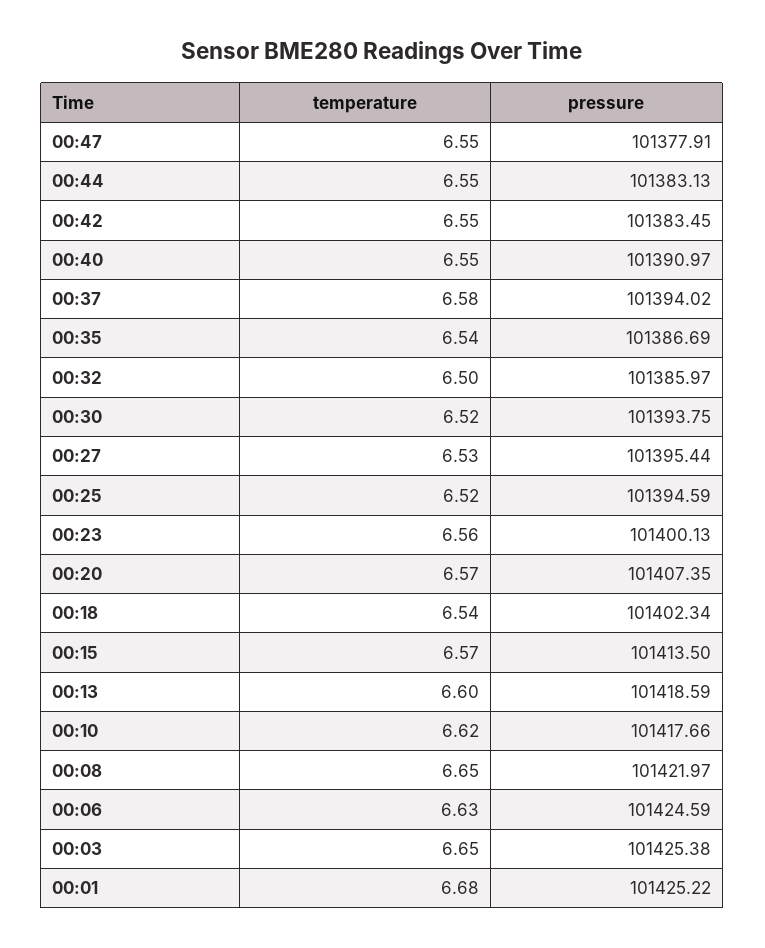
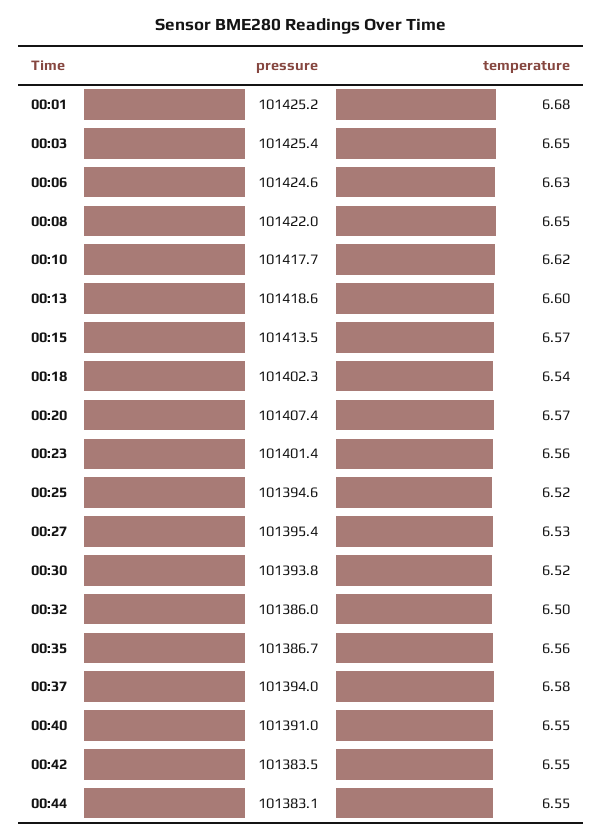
temperature, 00:47: 6.55 -> none
pressure, 00:47: 101377.91 -> none
temperature, 00:35: 6.54 -> 6.56
pressure, 00:23: 101400.13 -> 101401.4

